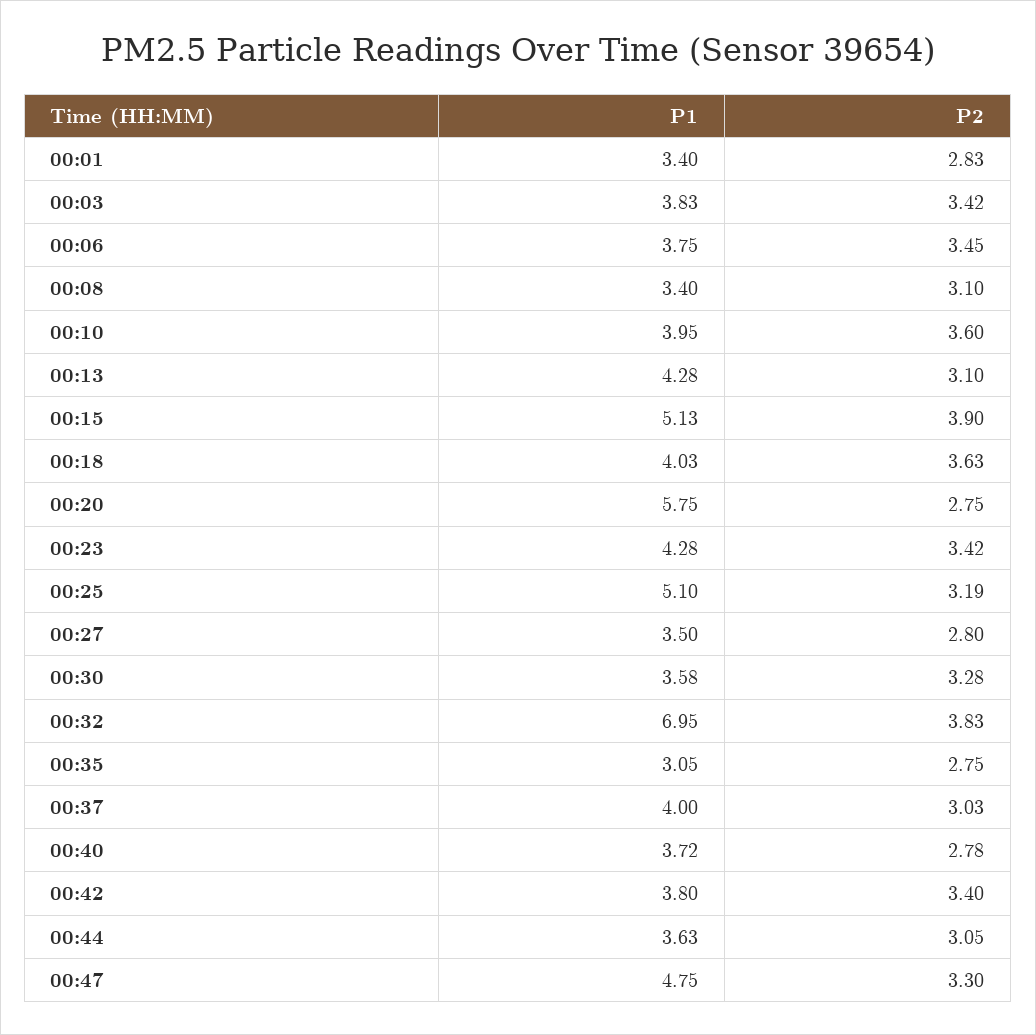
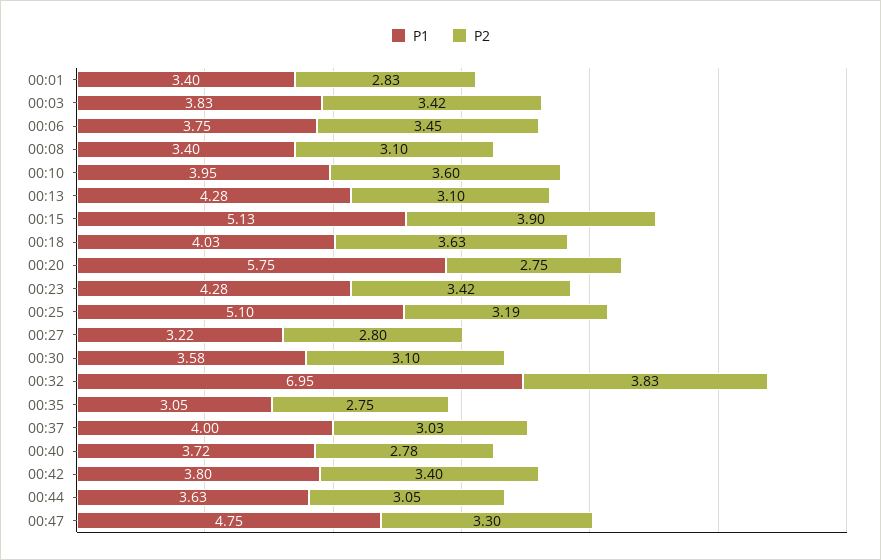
P1, 00:27: 3.5 -> 3.22
P2, 00:30: 3.28 -> 3.1

